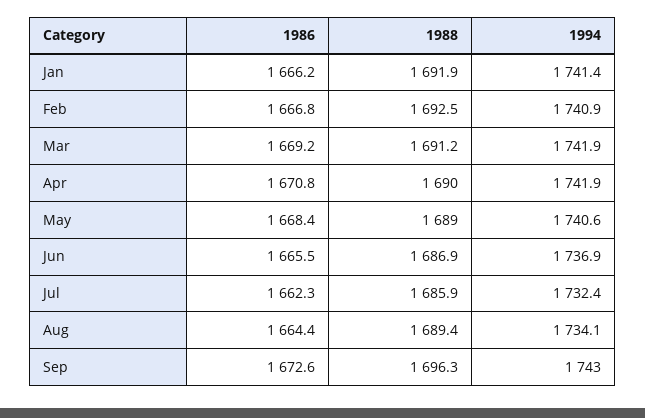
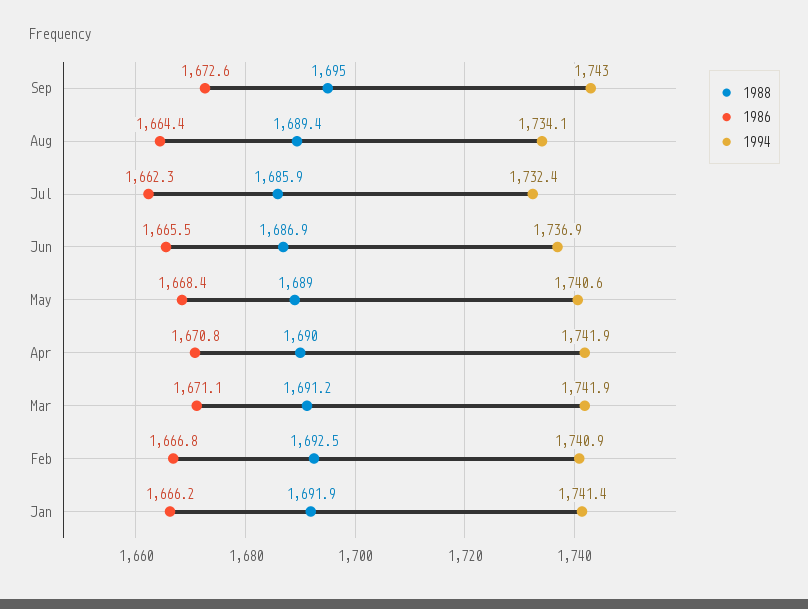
1986, Mar: 1669.2 -> 1671.1
1988, Sep: 1696.3 -> 1695

